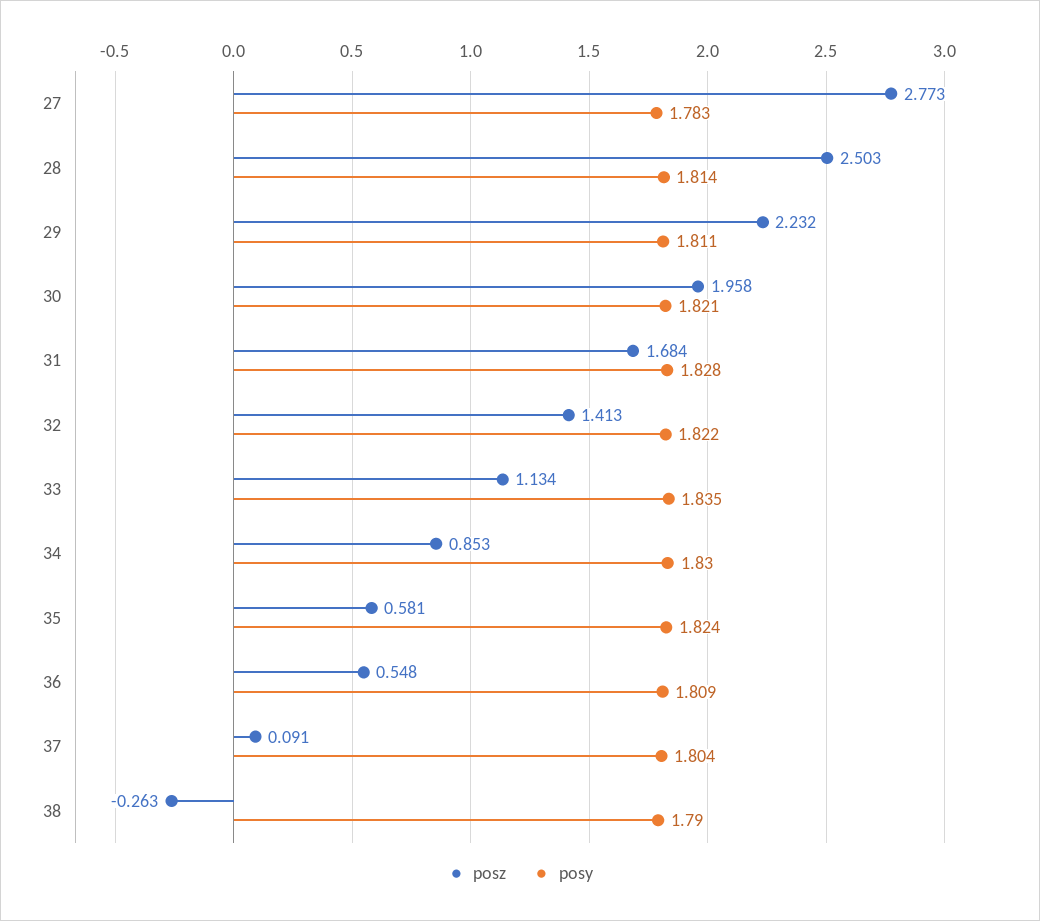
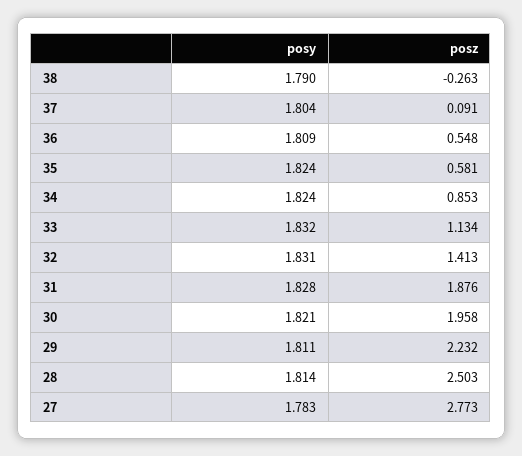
posz, 31: 1.684 -> 1.876
posy, 32: 1.822 -> 1.831
posy, 33: 1.835 -> 1.832
posy, 34: 1.83 -> 1.824

